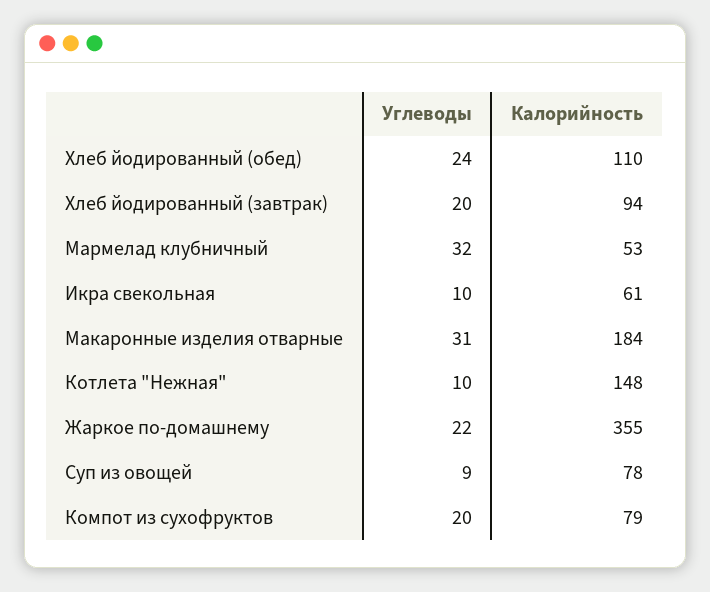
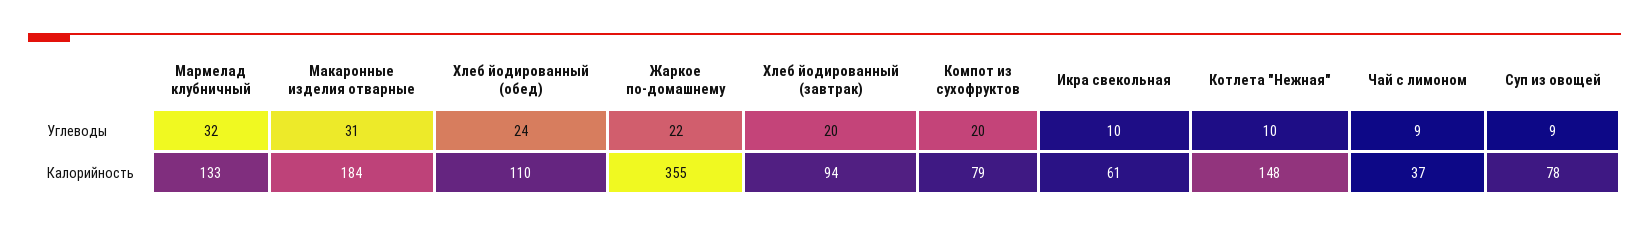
Калорийность, Мармелад клубничный: 53 -> 133
Углеводы, Чай с лимоном: none -> 9
Калорийность, Чай с лимоном: none -> 37

